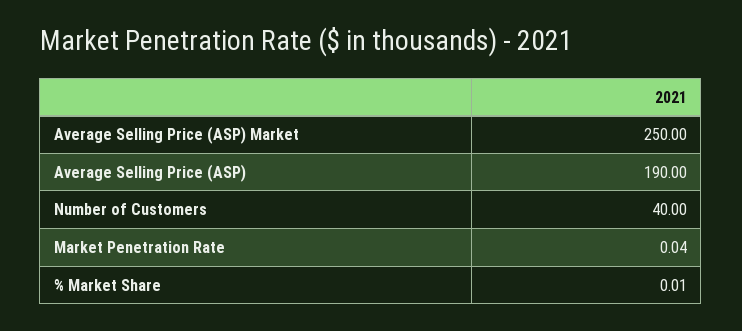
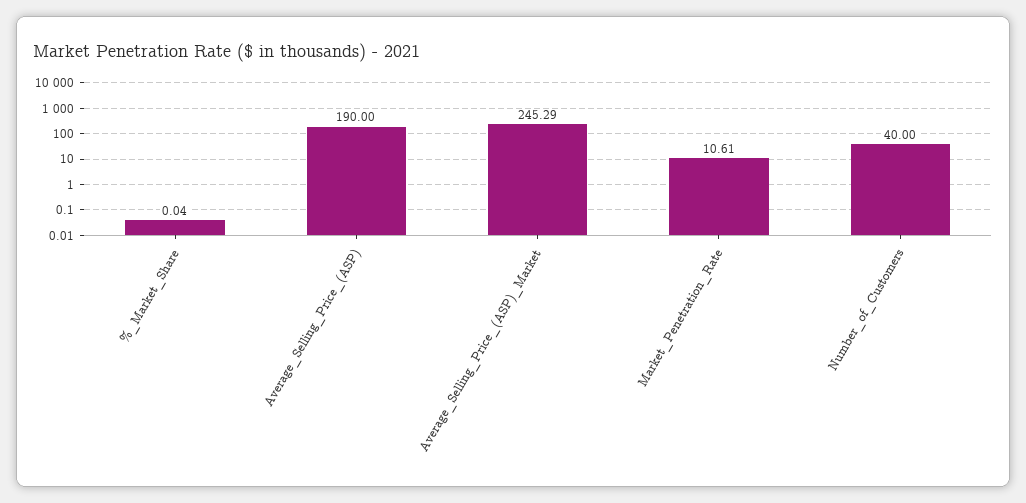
Average Selling Price (ASP) Market: 250 -> 245.29
Market Penetration Rate: 0.04 -> 10.61
% Market Share: 0.01 -> 0.04

